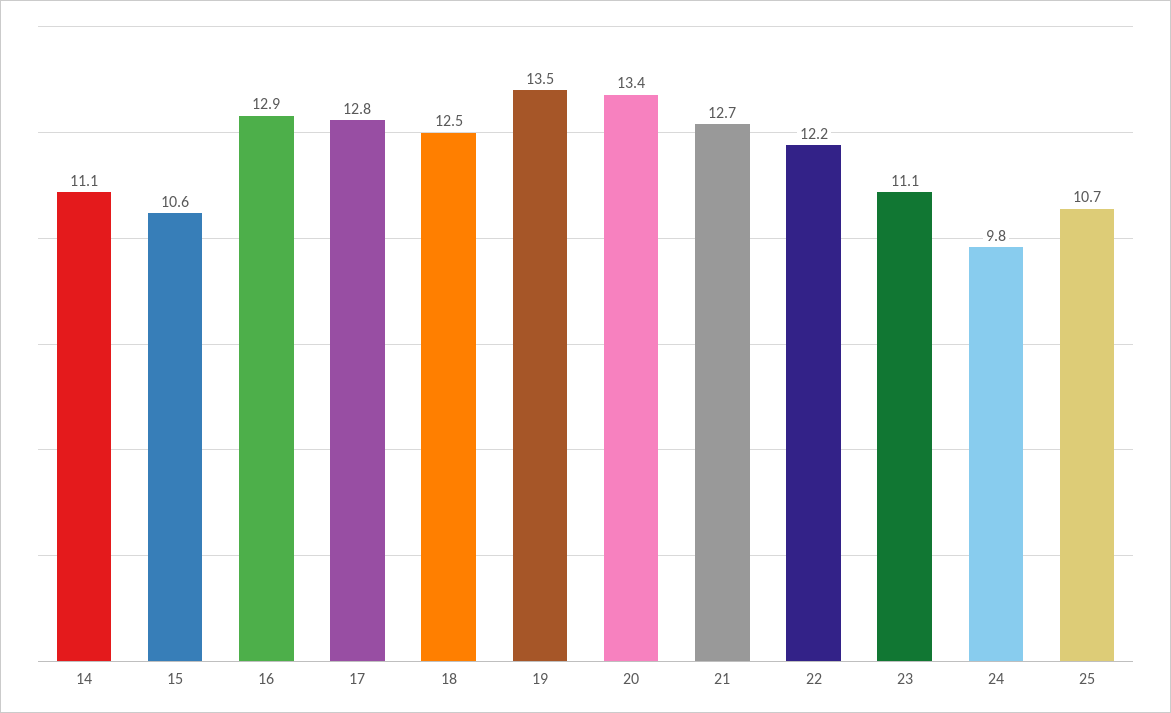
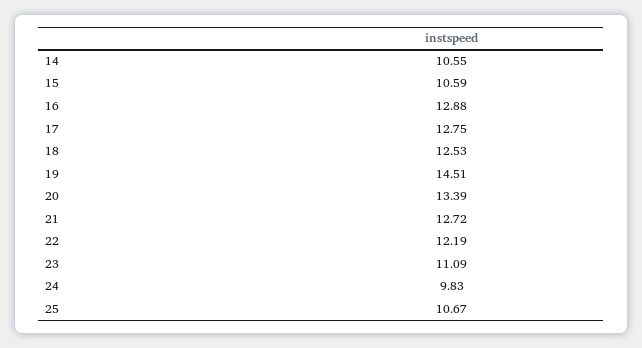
14: 11.1 -> 10.55
19: 13.5 -> 14.51

